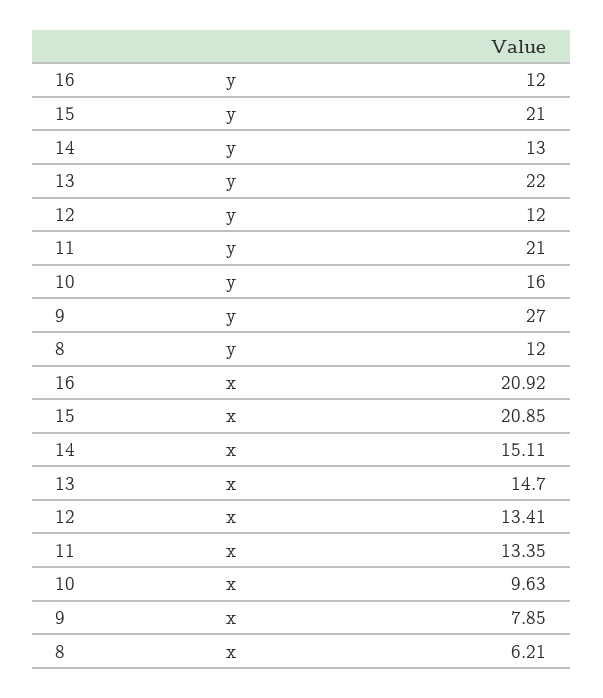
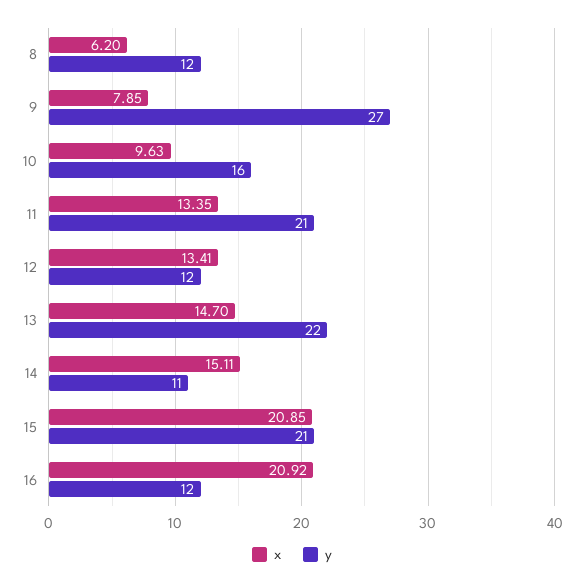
y, 14: 13 -> 11
x, 8: 6.21 -> 6.2

